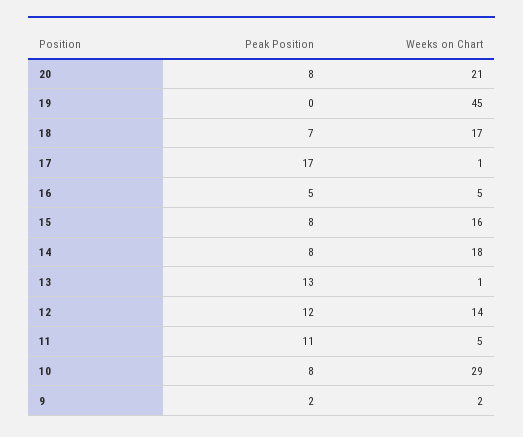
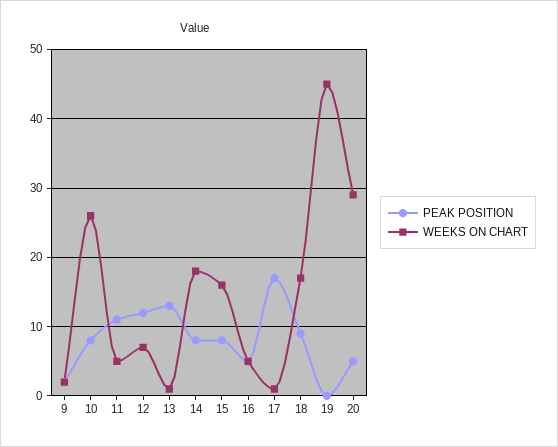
Peak Position, 20: 8 -> 5
Weeks on Chart, 20: 21 -> 29
Peak Position, 18: 7 -> 9
Weeks on Chart, 12: 14 -> 7
Weeks on Chart, 10: 29 -> 26

